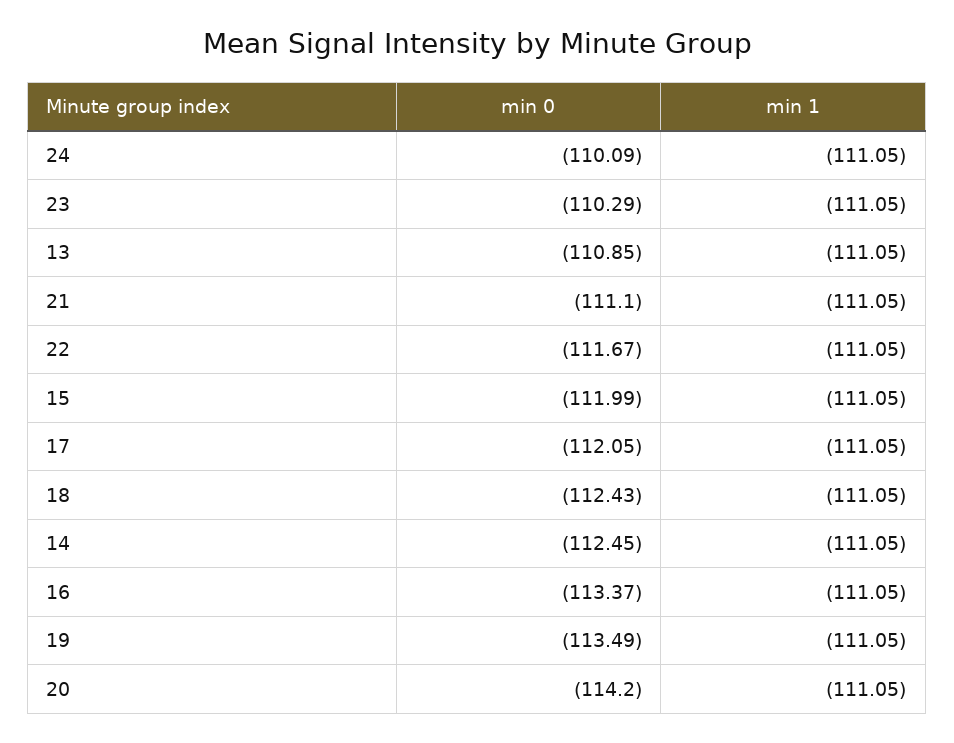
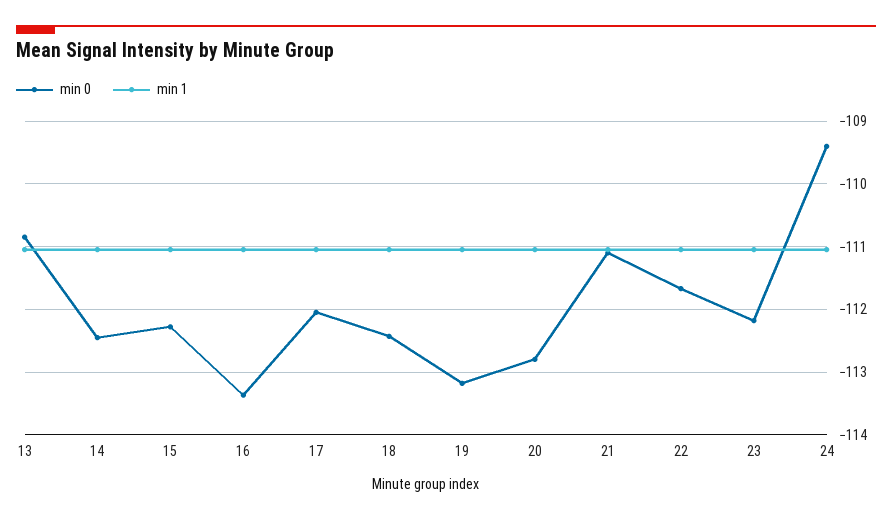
min 0, 24: -110.09 -> -109.4
min 0, 23: -110.29 -> -112.2
min 0, 15: -111.99 -> -112.3
min 0, 19: -113.49 -> -113.2
min 0, 20: -114.2 -> -112.8

